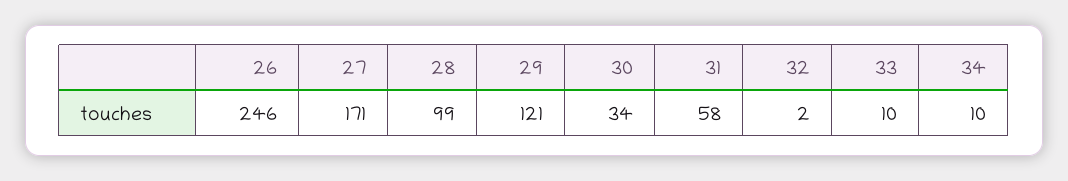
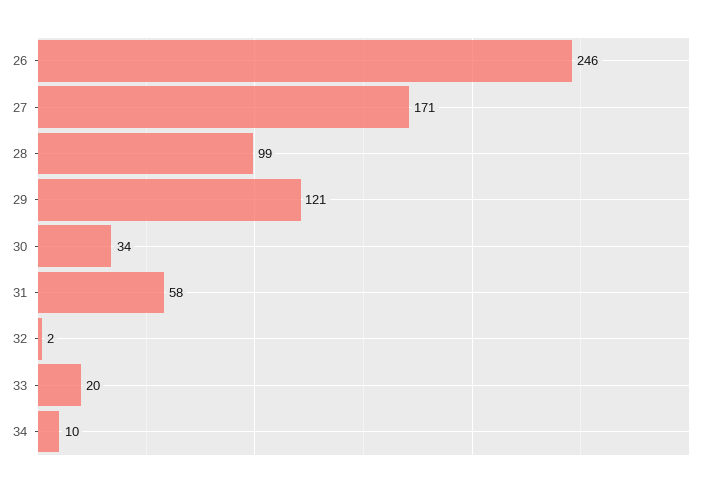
33: 10 -> 20

